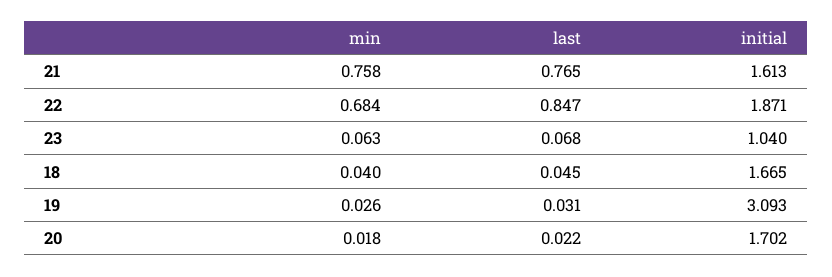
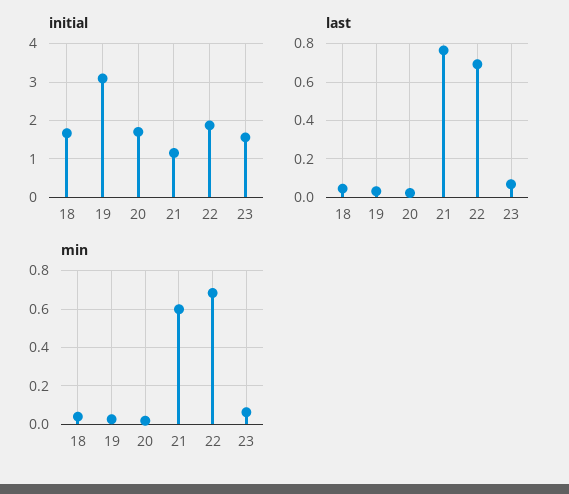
min, 21: 0.758 -> 0.6
initial, 21: 1.613 -> 1.2
last, 22: 0.847 -> 0.7
initial, 23: 1.04 -> 1.6

